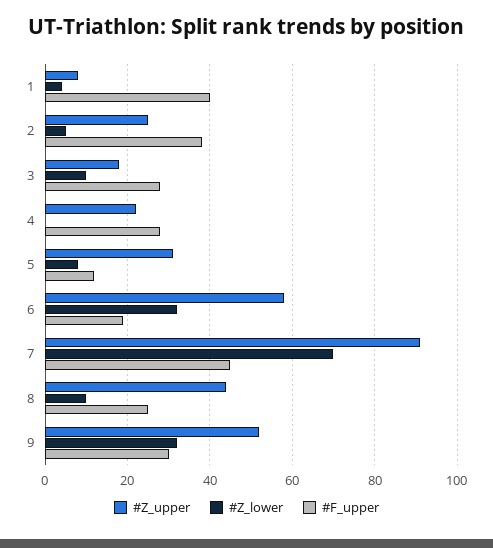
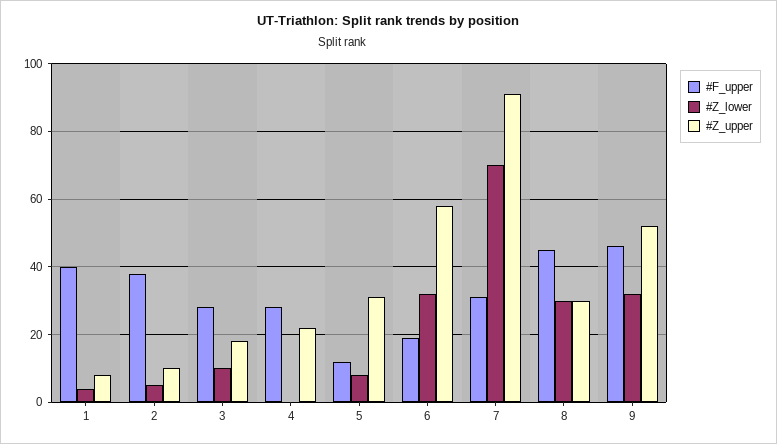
#Z_upper, 2: 25 -> 10
#F_upper, 7: 45 -> 30
#Z_upper, 8: 45 -> 30
#Z_lower, 8: 10 -> 30
#F_upper, 8: 25 -> 45
#F_upper, 9: 30 -> 45

